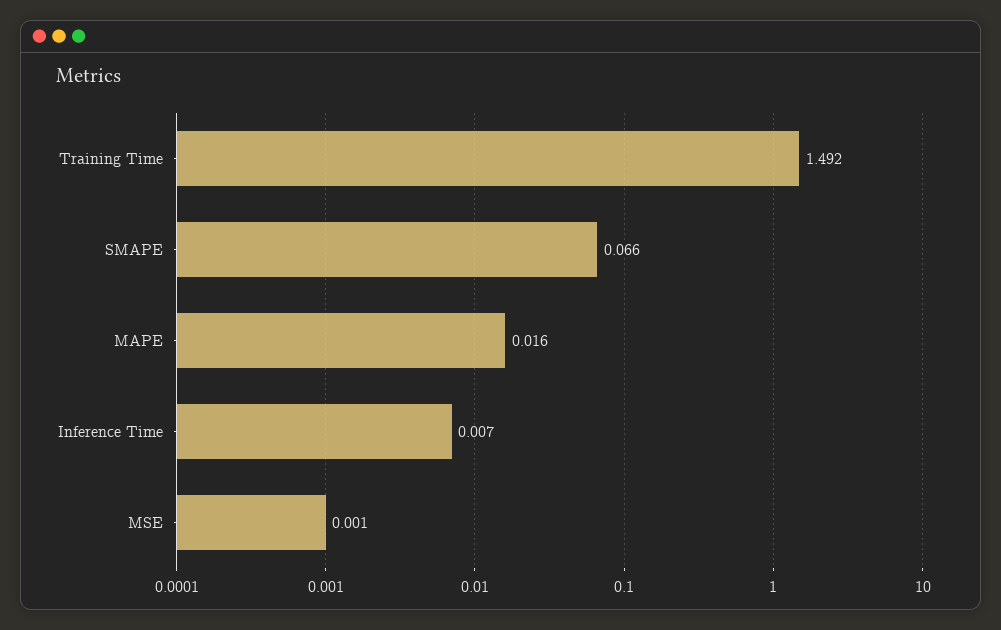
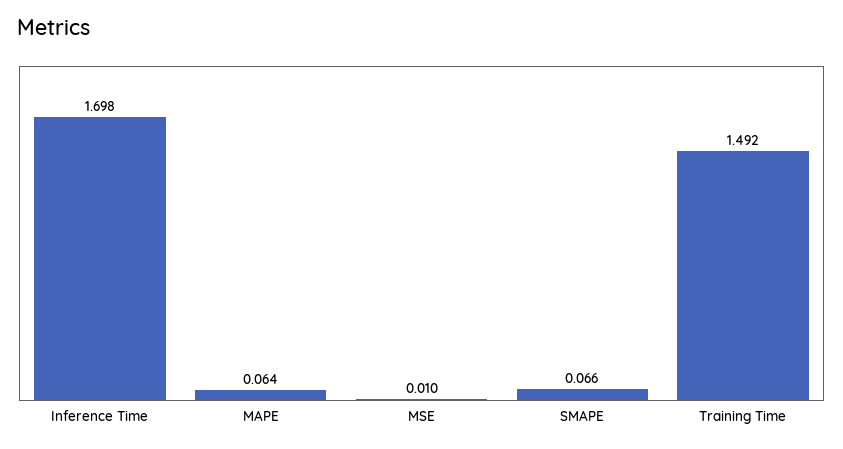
MAPE: 0.016 -> 0.064
Inference Time: 0.007 -> 1.698
MSE: 0.001 -> 0.01

